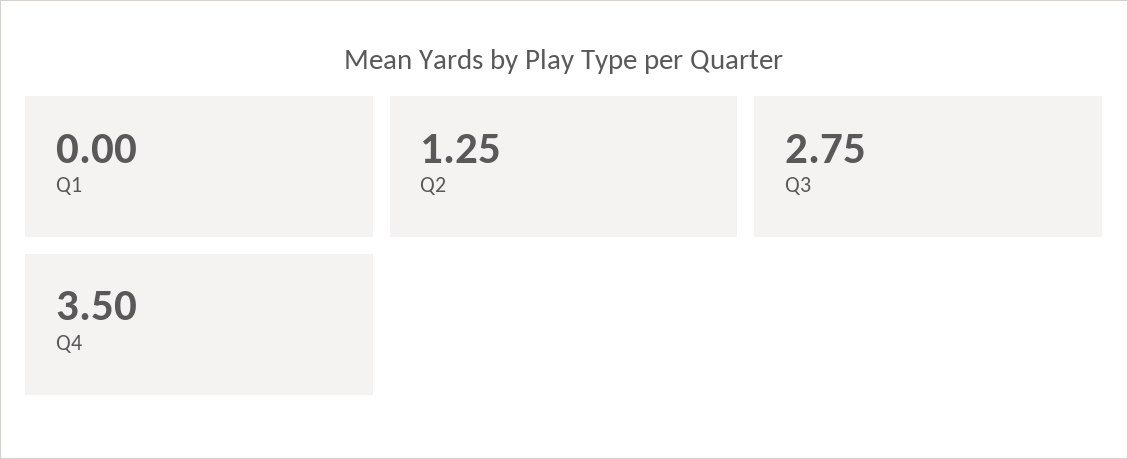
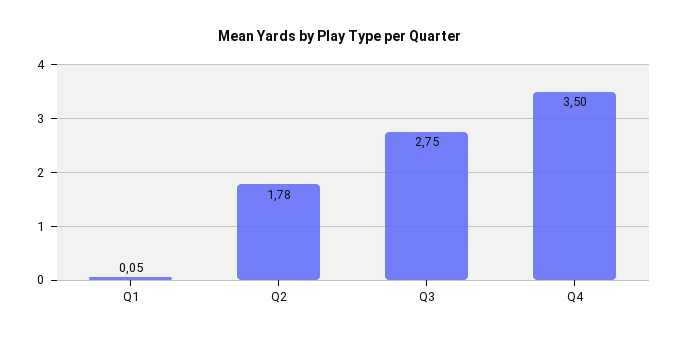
Q1: 0 -> 0.05
Q2: 1.25 -> 1.78

